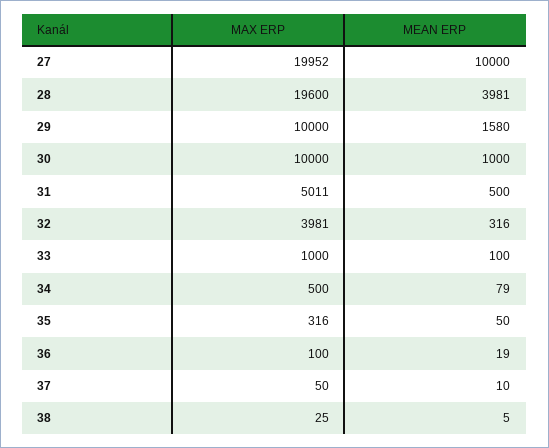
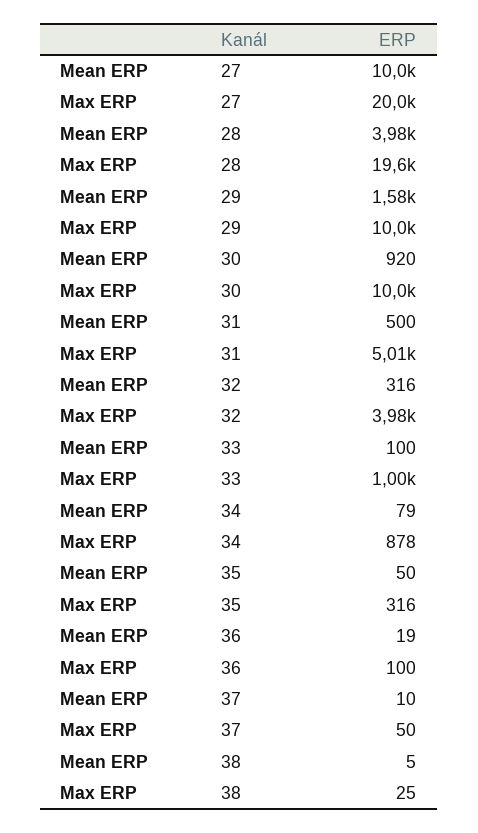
MEAN ERP, 30: 1000 -> 920
MAX ERP, 34: 500 -> 878

